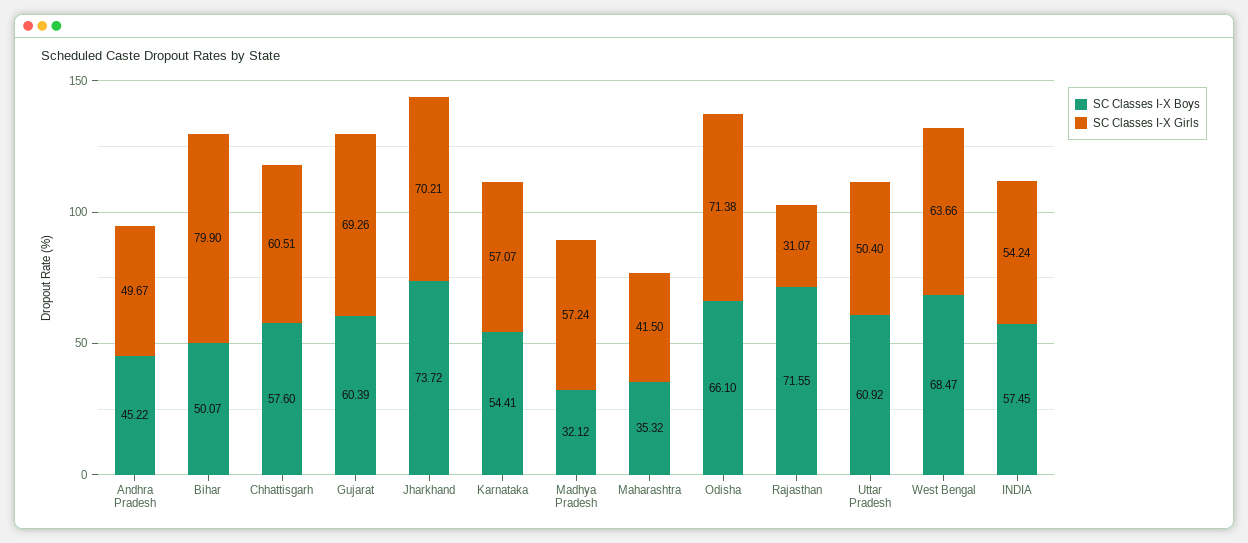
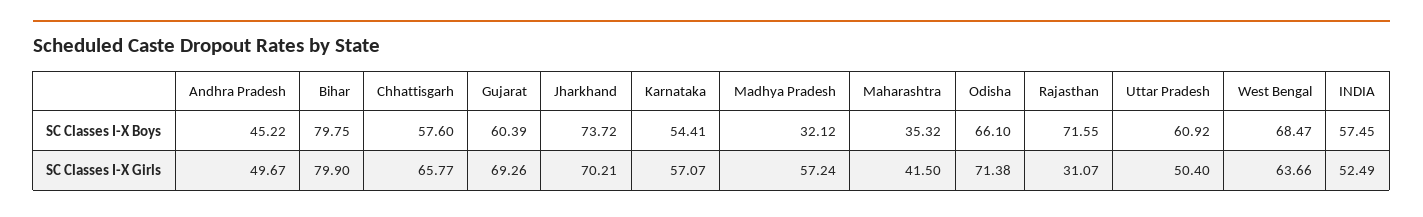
SC Classes I-X Boys, Bihar: 50.07 -> 79.75
SC Classes I-X Girls, Chhattisgarh: 60.51 -> 65.77
SC Classes I-X Girls, INDIA: 54.24 -> 52.49

